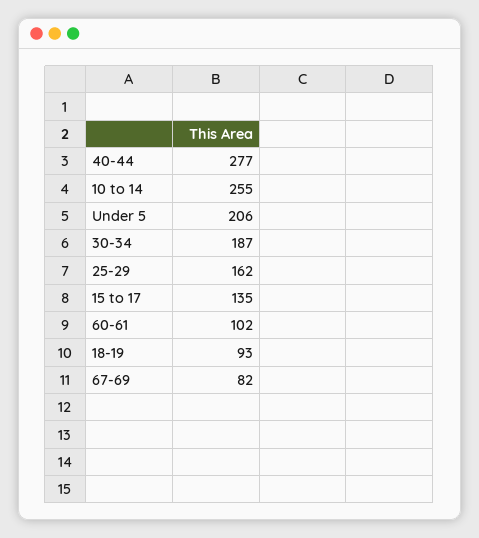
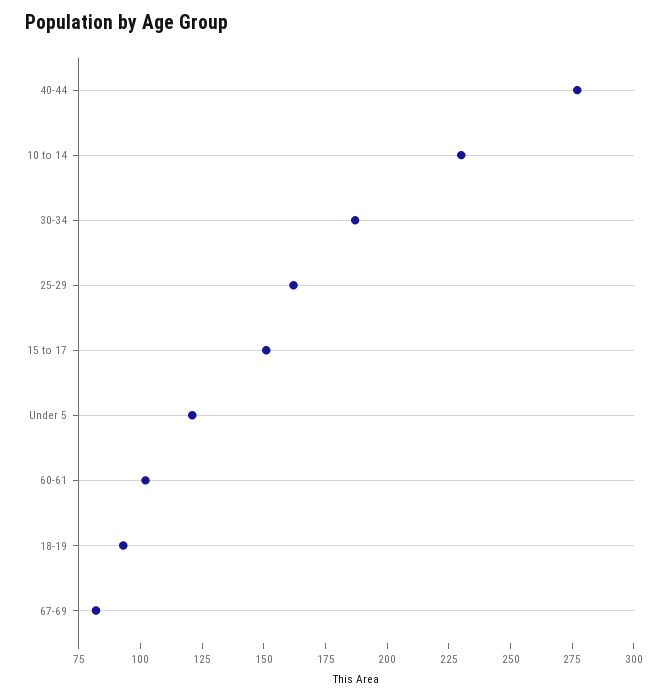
10 to 14: 255 -> 230
Under 5: 206 -> 120
15 to 17: 135 -> 150

